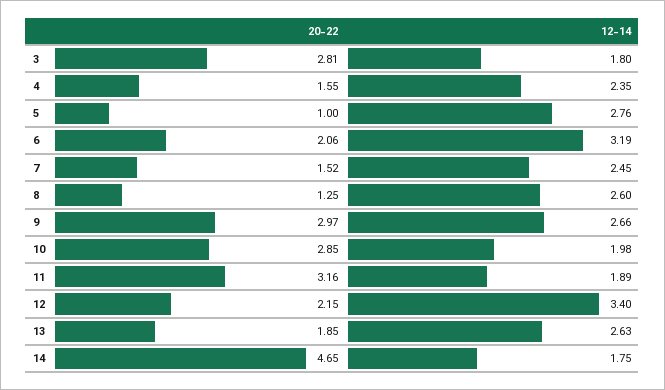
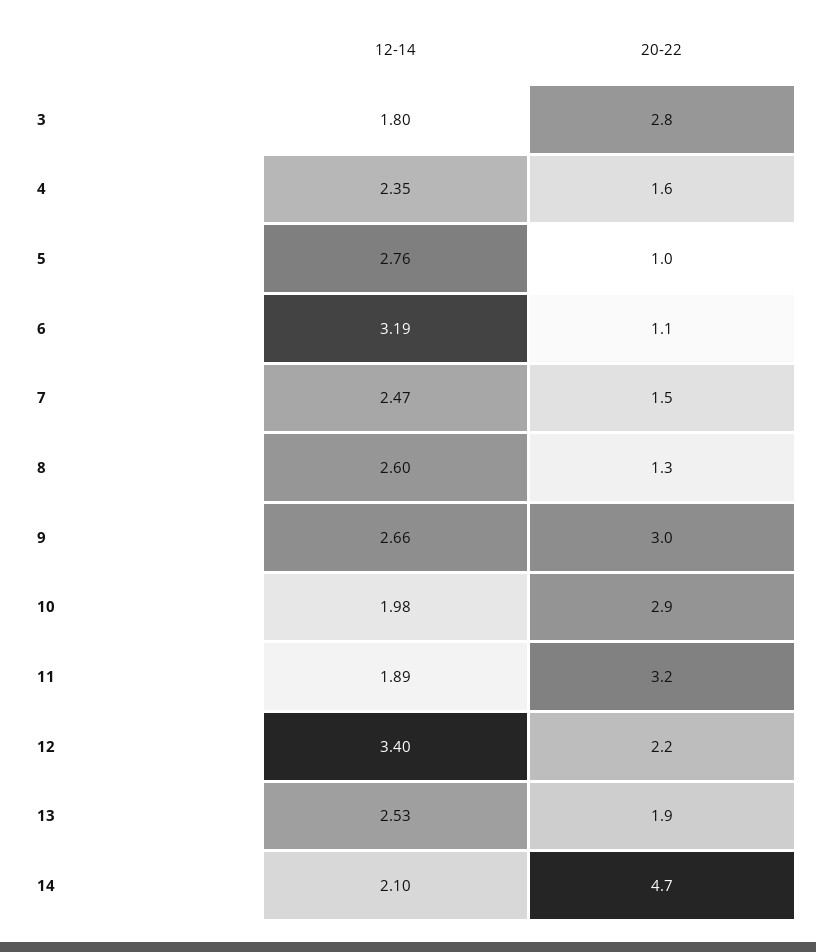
20-22, 6: 2.06 -> 1.1
12-14, 7: 2.45 -> 2.47
12-14, 13: 2.63 -> 2.53
12-14, 14: 1.75 -> 2.1

